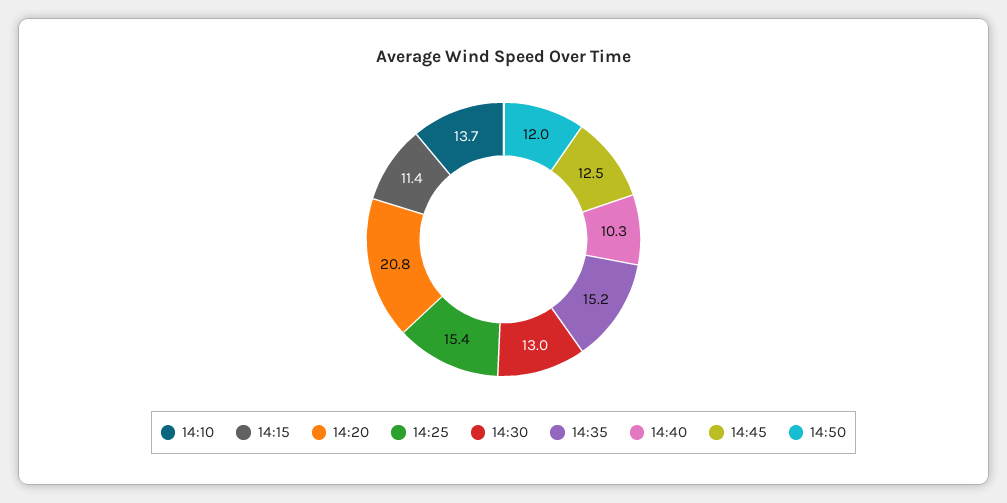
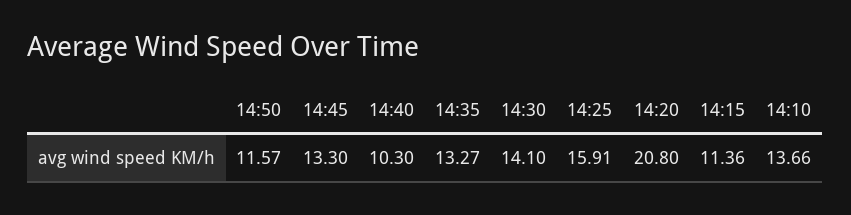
14:25: 15.4 -> 15.91
14:30: 13 -> 14.1
14:35: 15.2 -> 13.27
14:45: 12.5 -> 13.3
14:50: 12 -> 11.57

